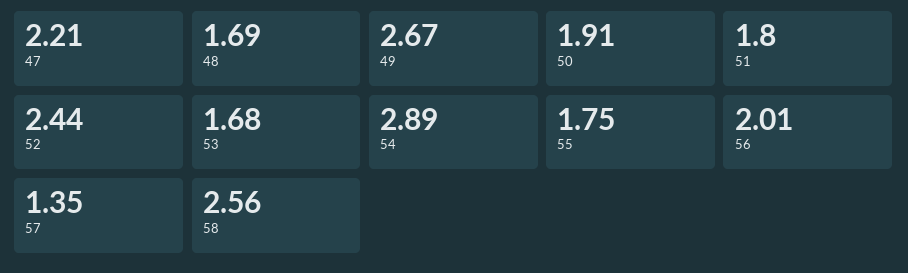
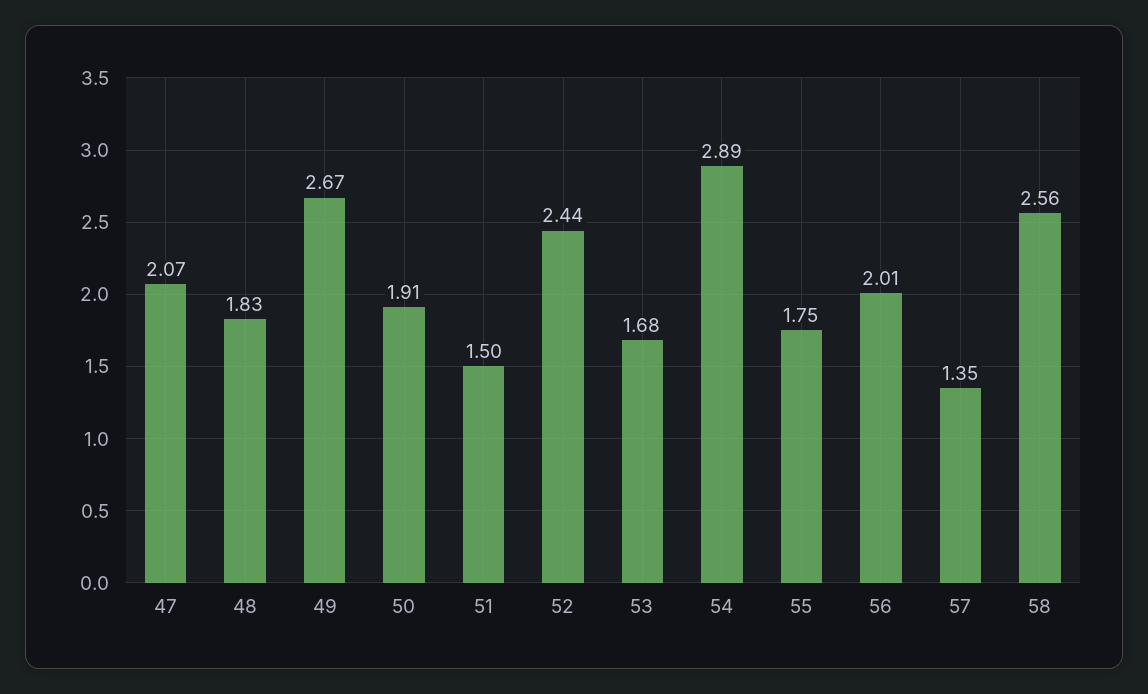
47: 2.21 -> 2.07
48: 1.69 -> 1.83
51: 1.8 -> 1.5

